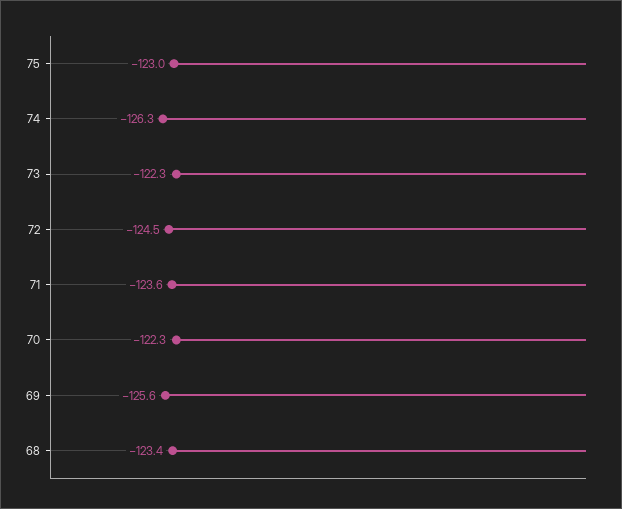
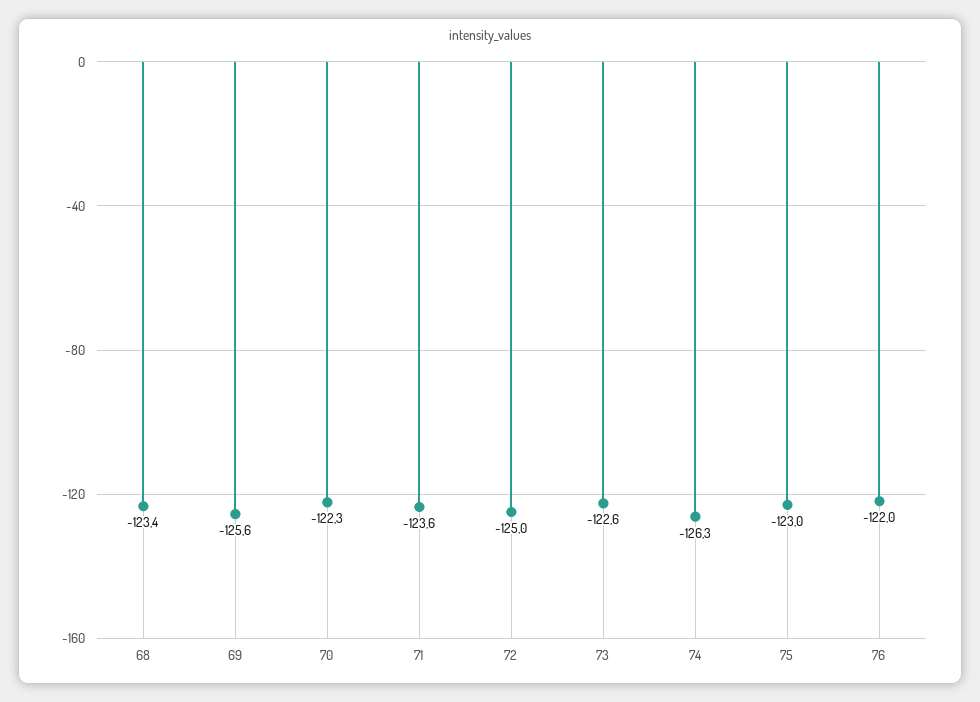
73: -122.3 -> -122.6
72: -124.5 -> -125
76: none -> -122

